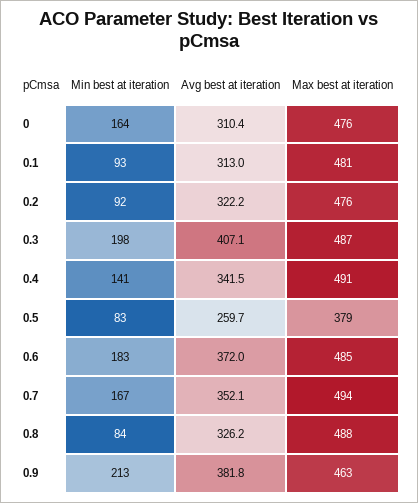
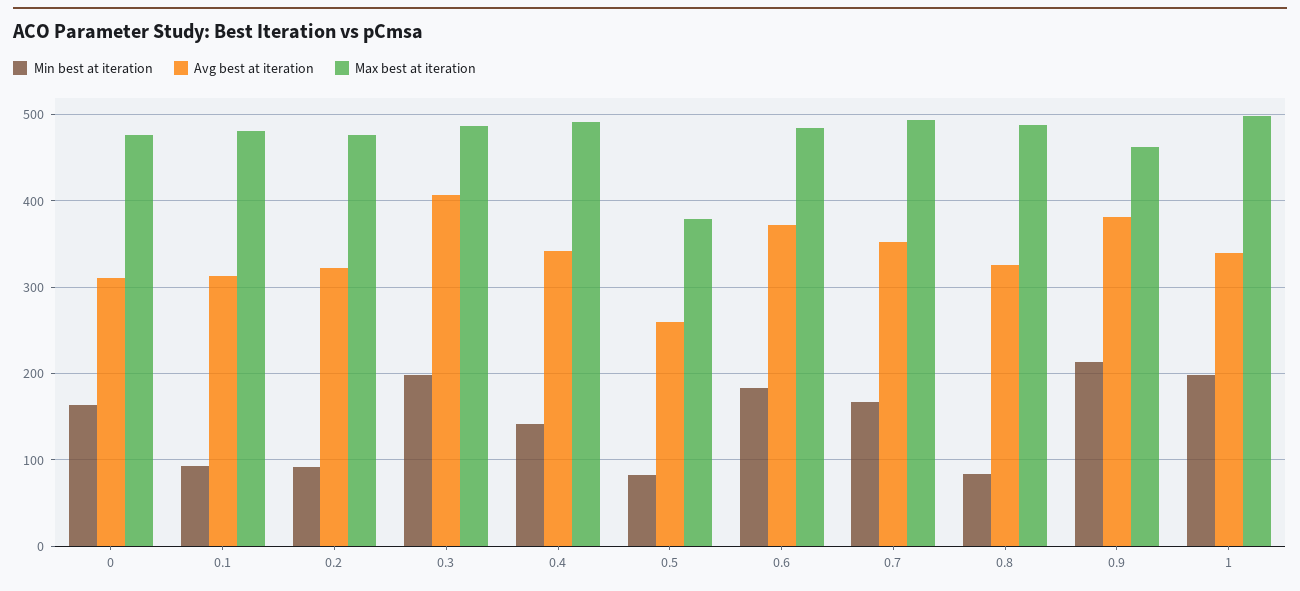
Min best at iteration, 1: none -> 200
Avg best at iteration, 1: none -> 340
Max best at iteration, 1: none -> 500

